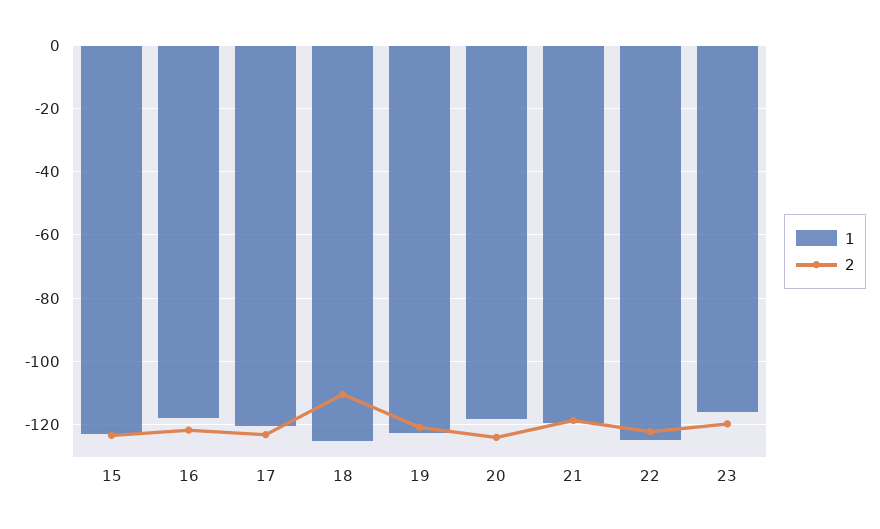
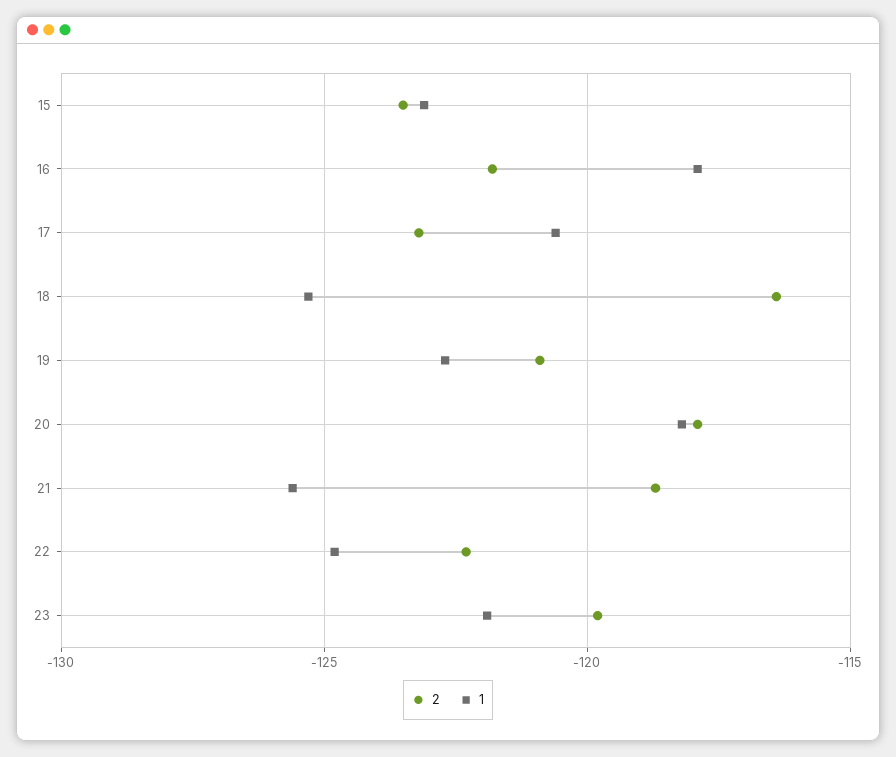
2, 18: -110 -> -116.5
2, 20: -124 -> -118
1, 21: -120 -> -125.5
1, 23: -116 -> -122

